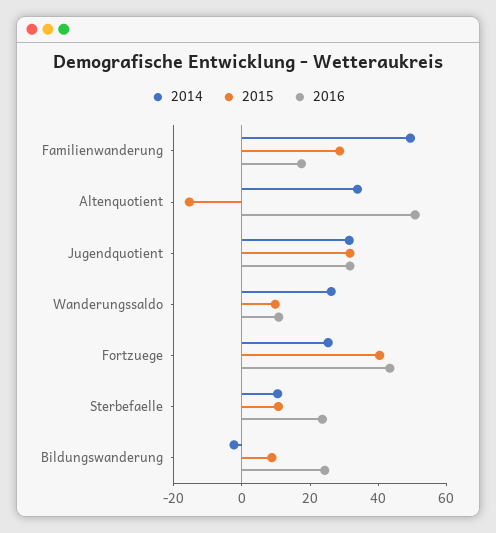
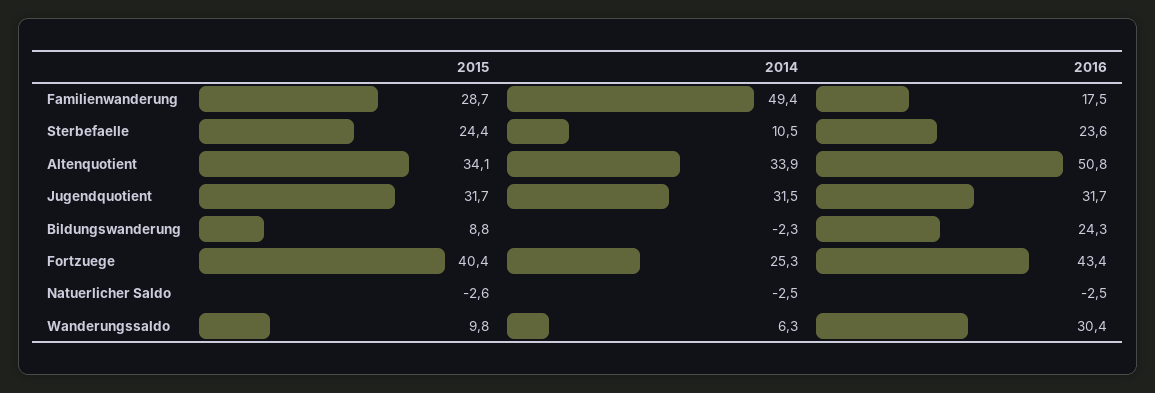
2015, Altenquotient: -15 -> 34.1
2014, Wanderungssaldo: 25 -> 6.3
2016, Wanderungssaldo: 10 -> 30.4
2015, Sterbefaelle: 10 -> 24.4
2015, Natuerlicher Saldo: none -> -2.6
2014, Natuerlicher Saldo: none -> -2.5
2016, Natuerlicher Saldo: none -> -2.5

